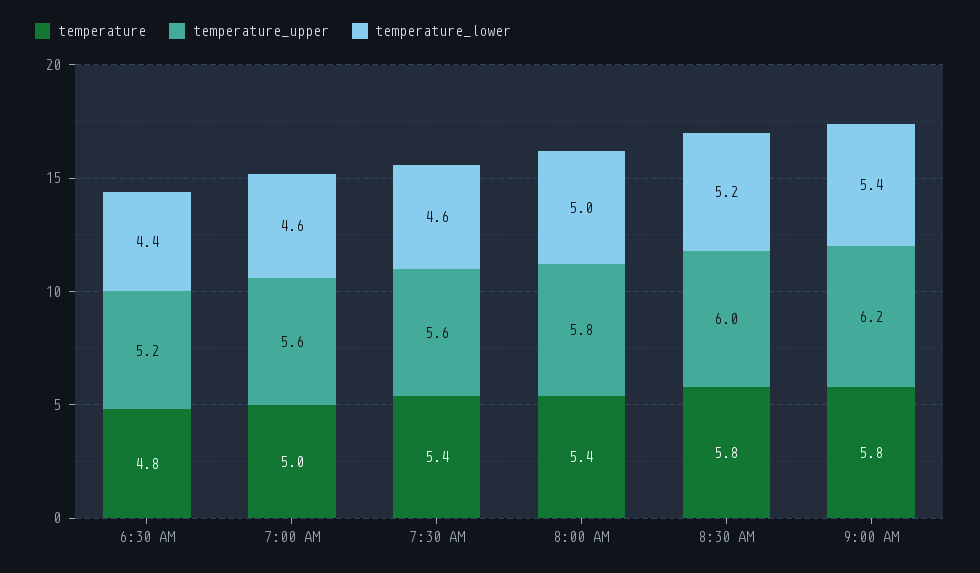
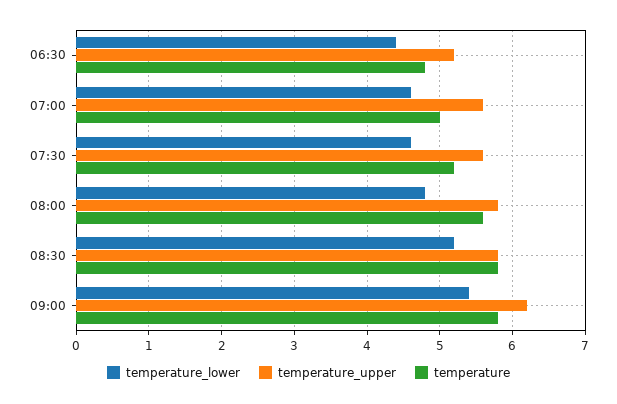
temperature, 7:30 AM: 5.4 -> 5.2
temperature, 8:00 AM: 5.4 -> 5.6
temperature_lower, 8:00 AM: 5 -> 4.8
temperature_upper, 8:30 AM: 6 -> 5.8

